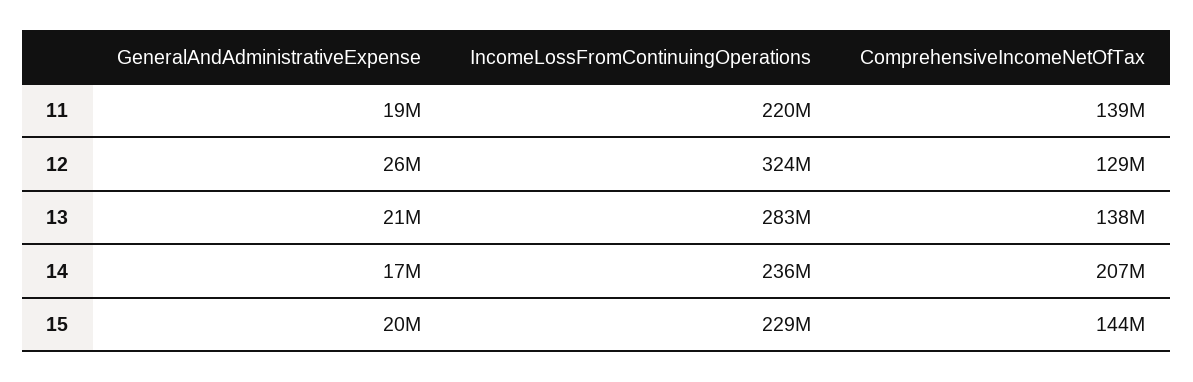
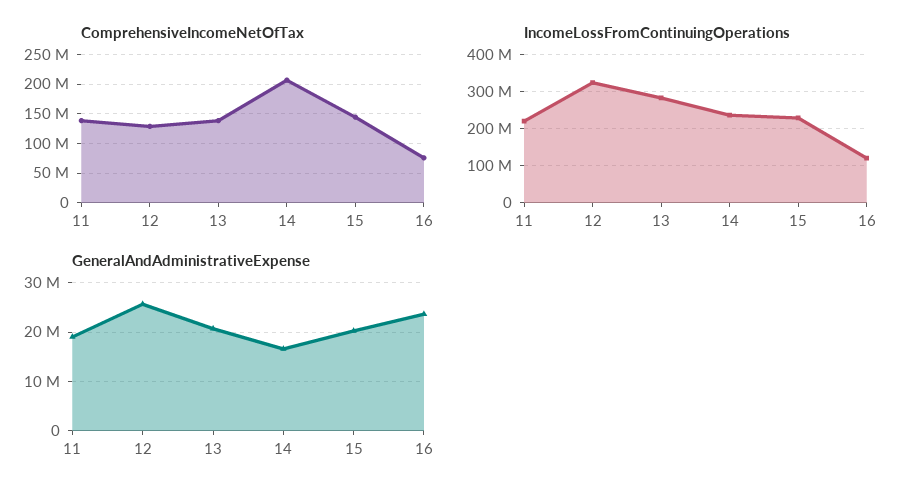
ComprehensiveIncomeNetOfTax, 16: none -> 75000000
IncomeLossFromContinuingOperations, 16: none -> 120000000
GeneralAndAdministrativeExpense, 16: none -> 24000000

